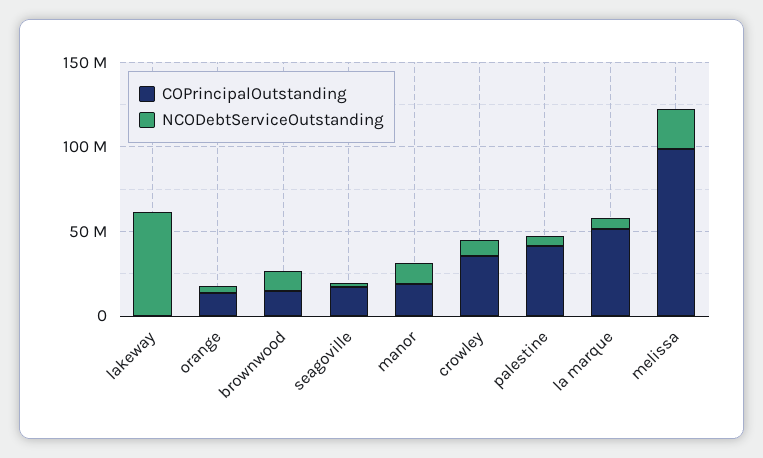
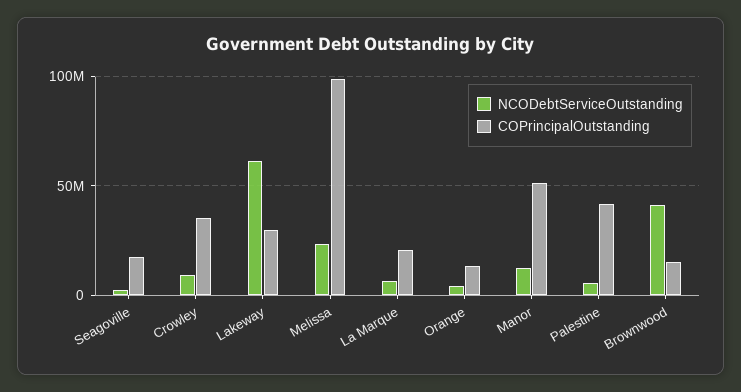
COPrincipalOutstanding, lakeway: 0 -> 30000000
NCODebtServiceOutstanding, brownwood: 10000000 -> 40000000
COPrincipalOutstanding, manor: 20000000 -> 50000000
COPrincipalOutstanding, la marque: 50000000 -> 20000000

